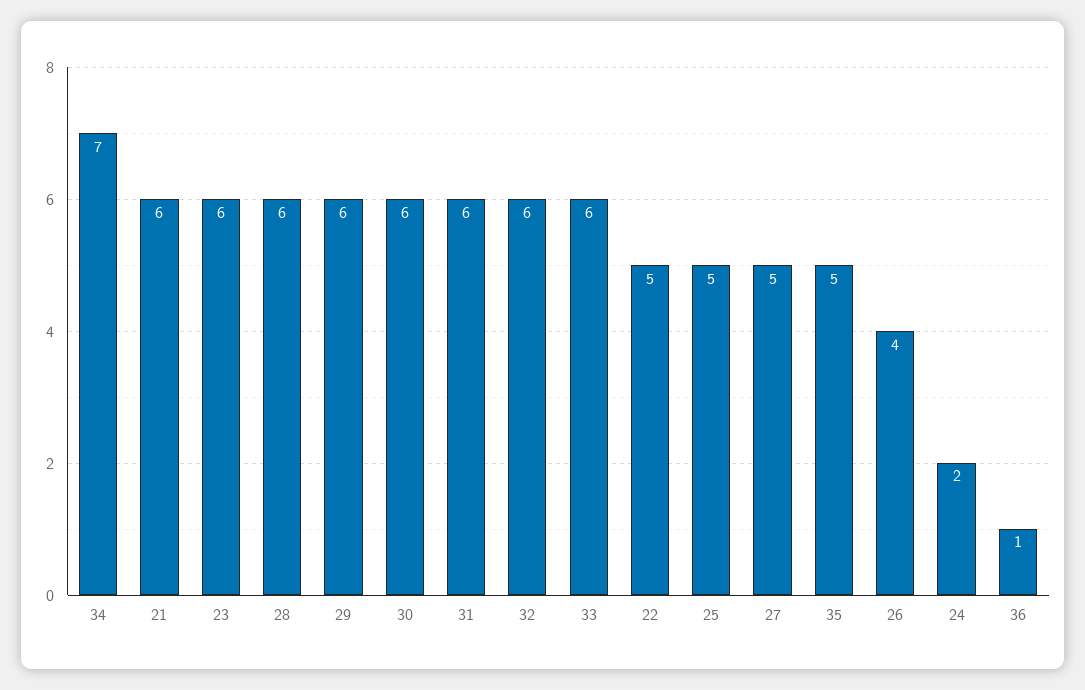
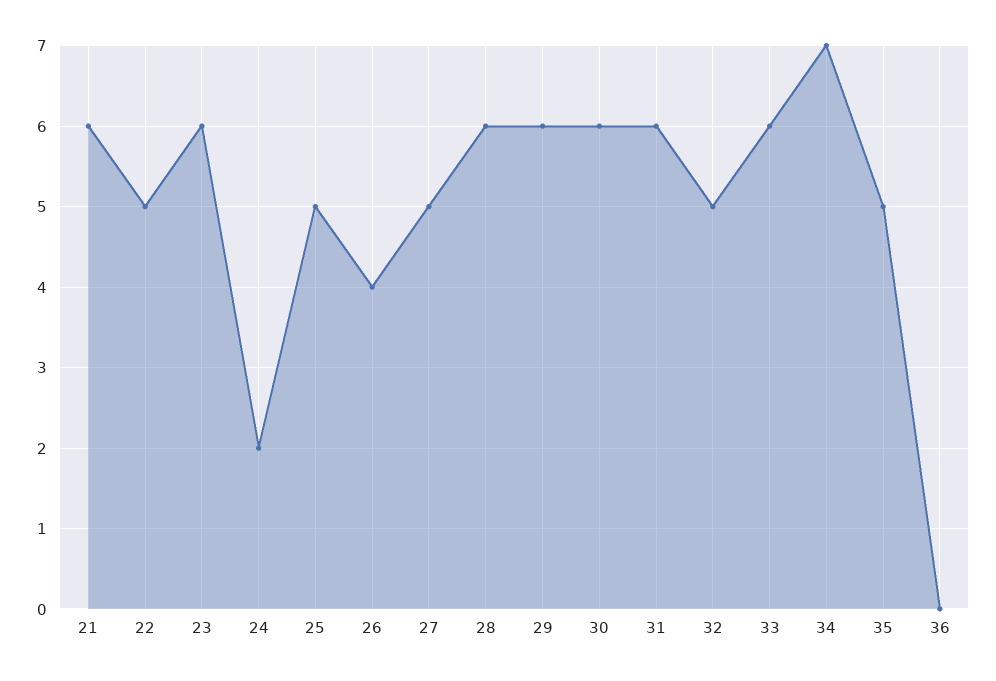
32: 6 -> 5
36: 1 -> 0

